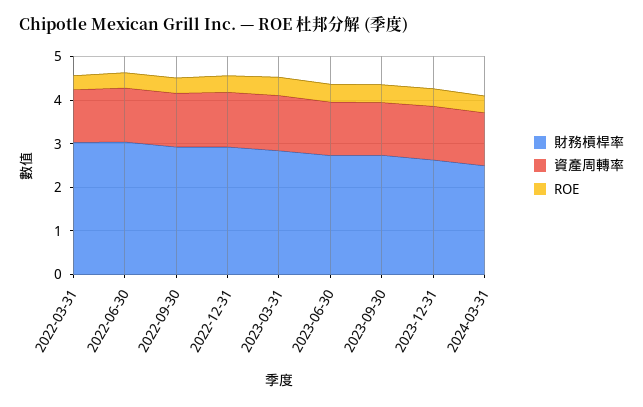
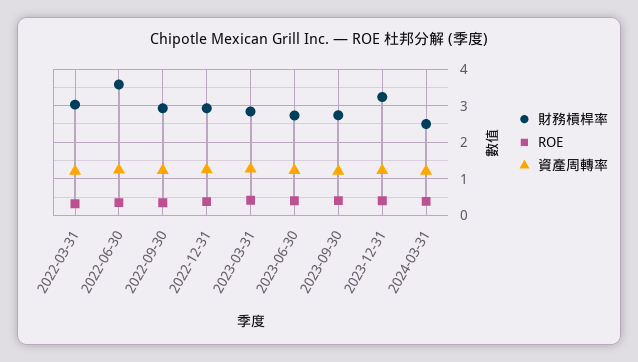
財務槓桿率, 2022-06-30: 3 -> 3.6
財務槓桿率, 2023-12-31: 2.6 -> 3.2

